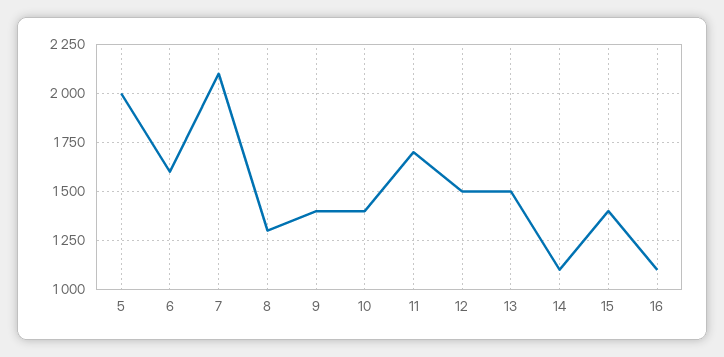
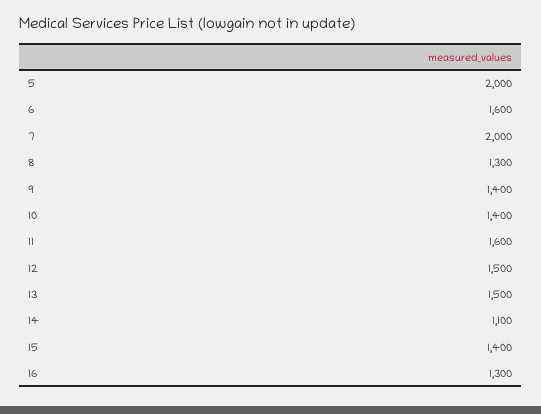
7: 2100 -> 2000
11: 1700 -> 1600
16: 1100 -> 1300

